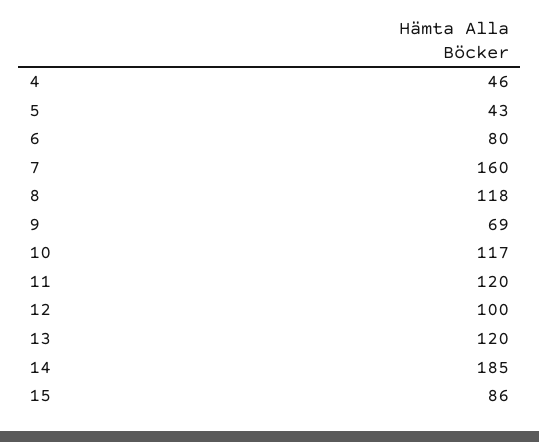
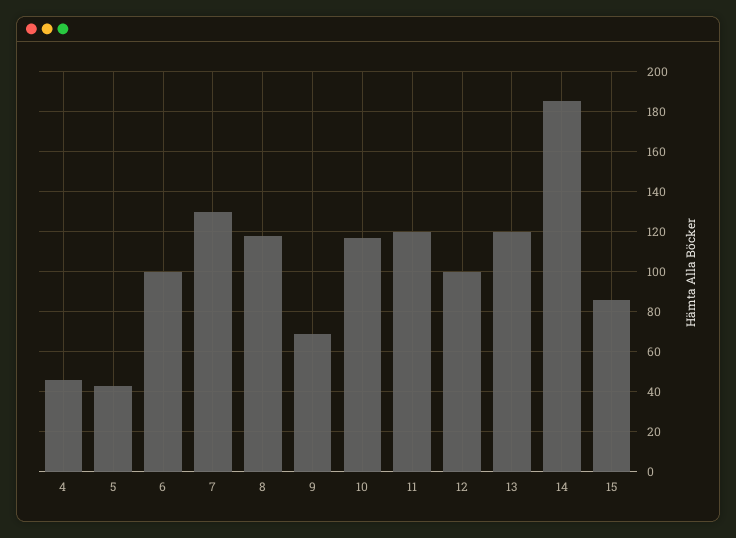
6: 80 -> 100
7: 160 -> 130

